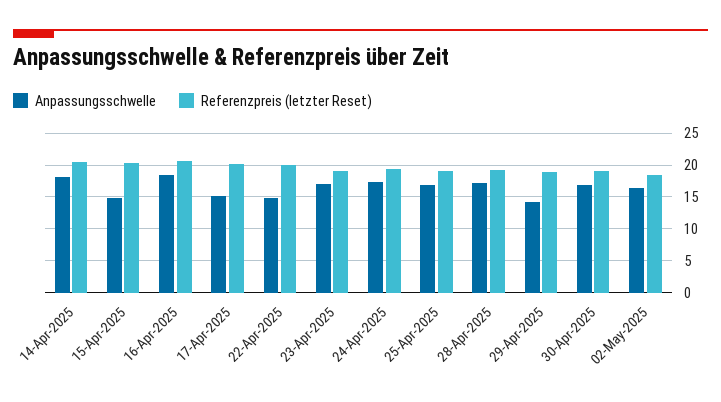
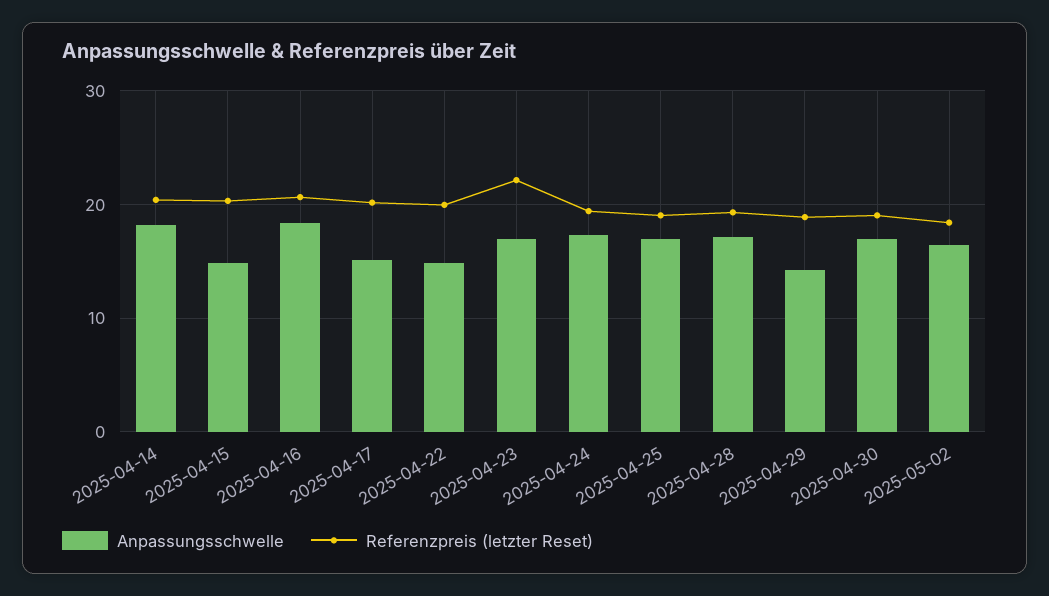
Referenzpreis (letzter Reset), 23-Apr-2025: 19 -> 22

